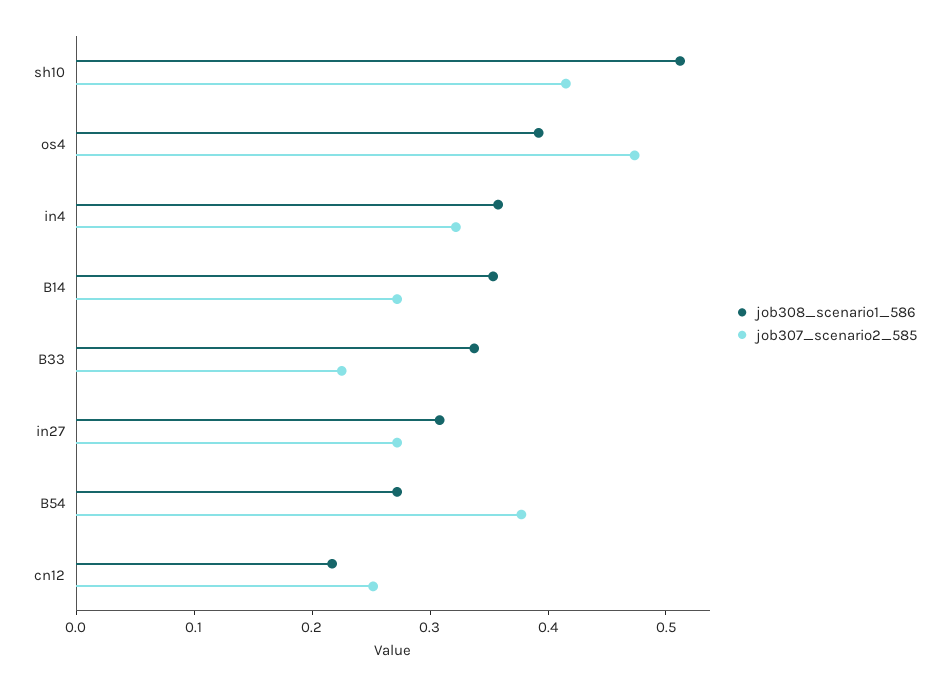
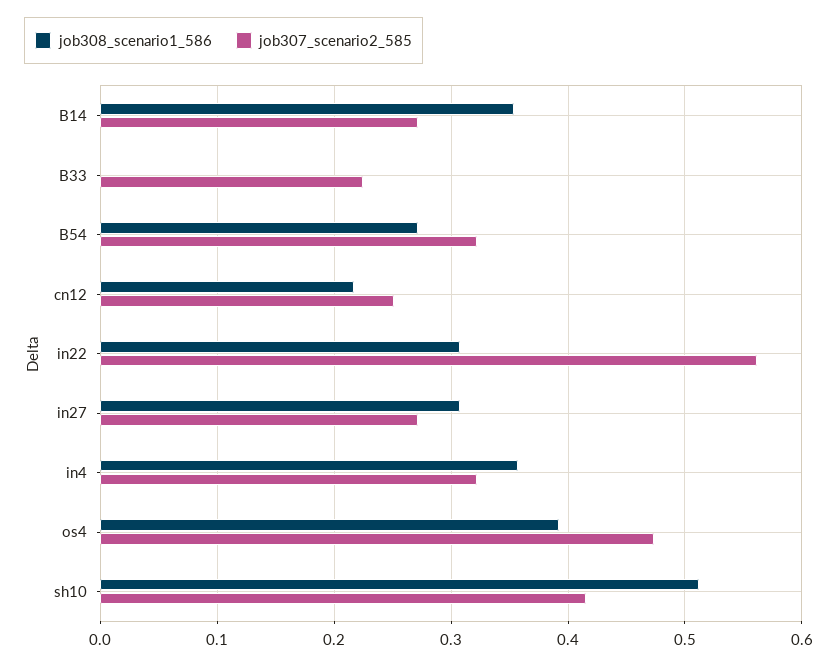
job308_scenario1_586, B33: 0.34 -> 0
job307_scenario2_585, B54: 0.38 -> 0.32
job308_scenario1_586, in22: none -> 0.31
job307_scenario2_585, in22: none -> 0.56

